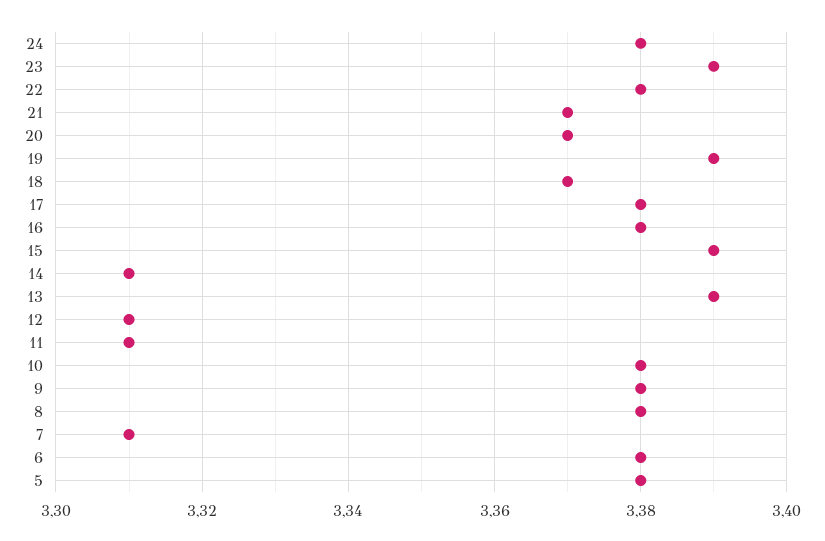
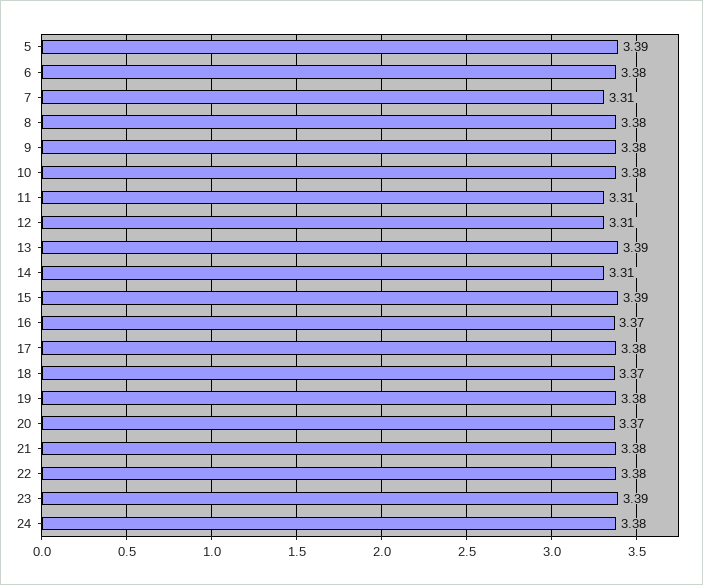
21: 3.37 -> 3.38
19: 3.39 -> 3.38
16: 3.38 -> 3.37
5: 3.38 -> 3.39

